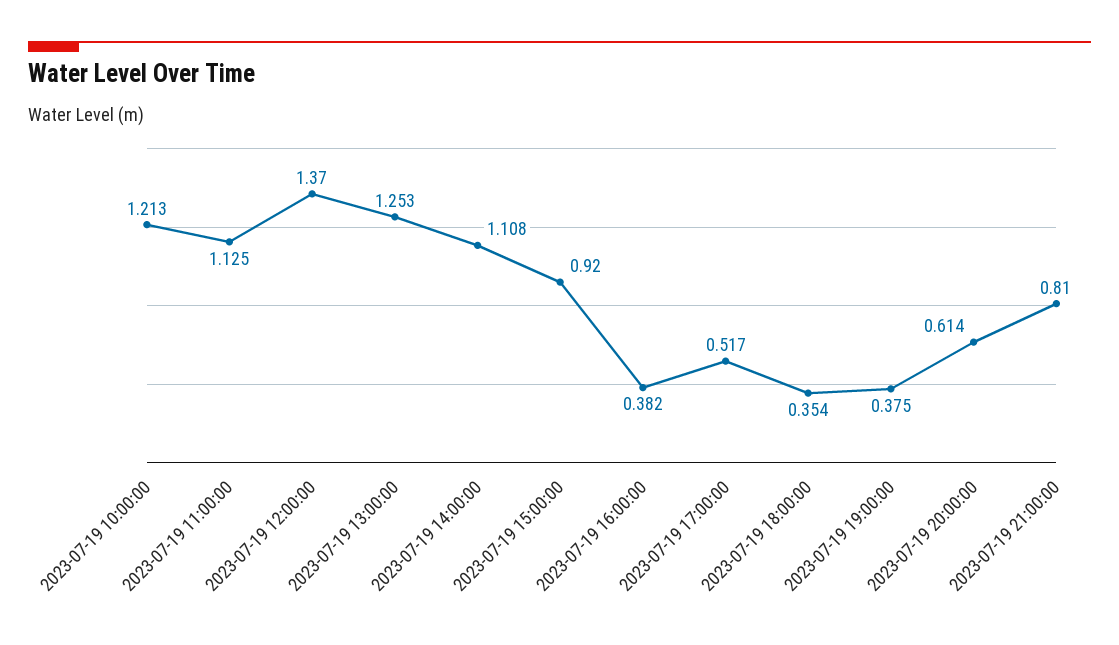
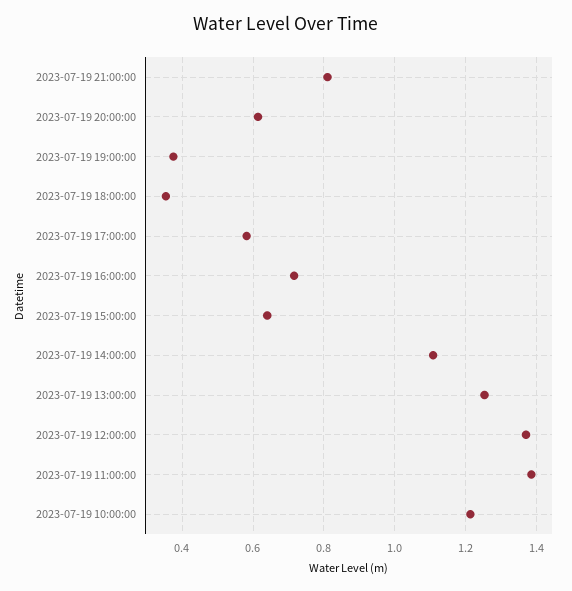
2023-07-19 11:00:00: 1.125 -> 1.38
2023-07-19 15:00:00: 0.92 -> 0.64
2023-07-19 16:00:00: 0.382 -> 0.72
2023-07-19 17:00:00: 0.517 -> 0.58

